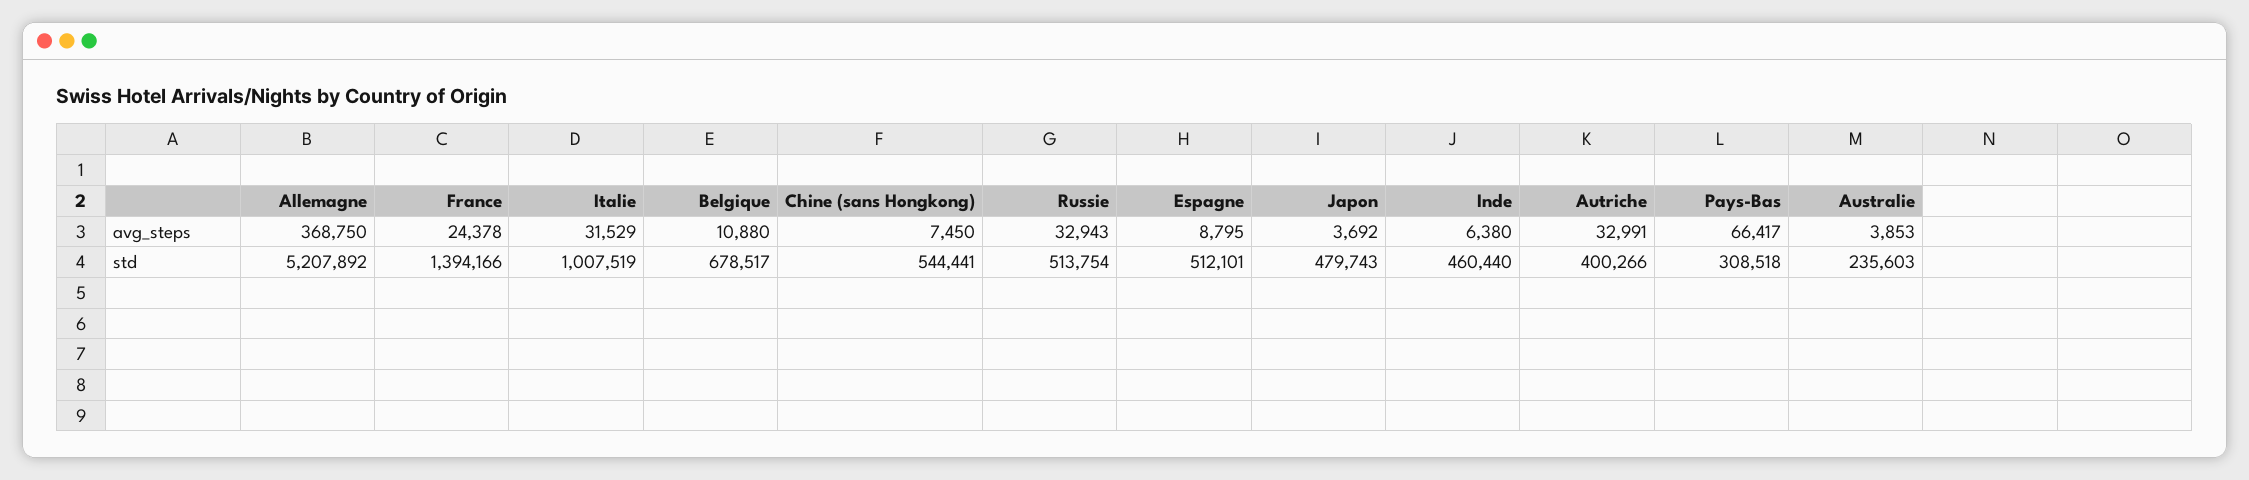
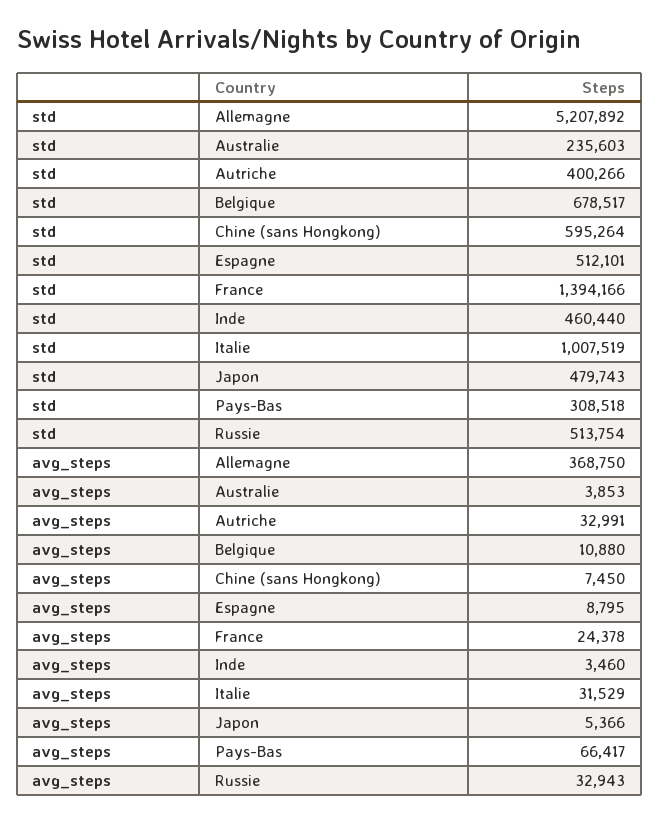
Japon, avg_steps: 3692 -> 5366
Inde, avg_steps: 6380 -> 3460
Chine (sans Hongkong), std: 544441 -> 595264

